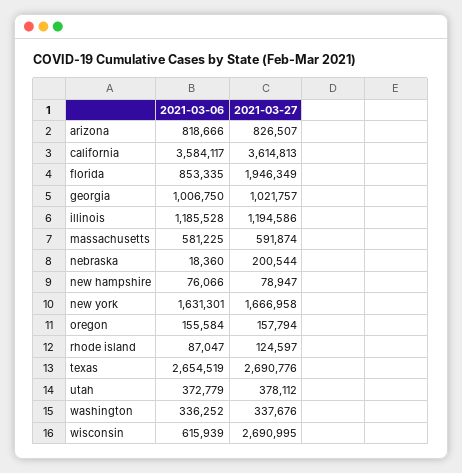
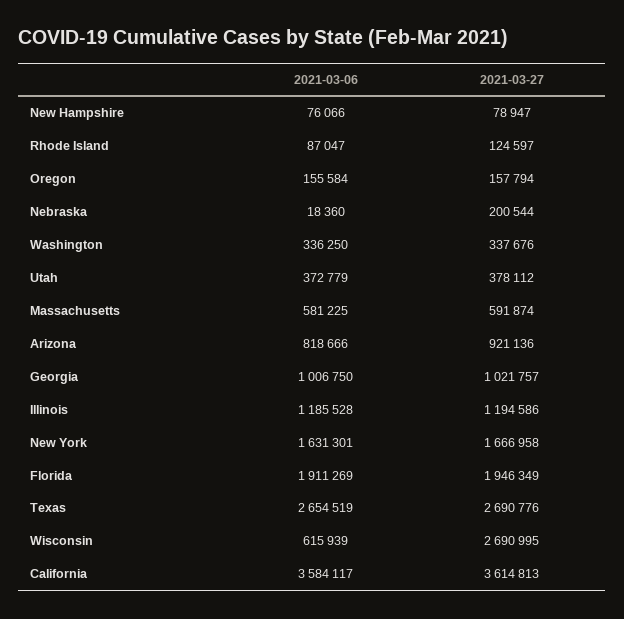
2021-03-27, arizona: 826507 -> 921136
2021-03-06, florida: 853335 -> 1911269
2021-03-06, washington: 336252 -> 336250

